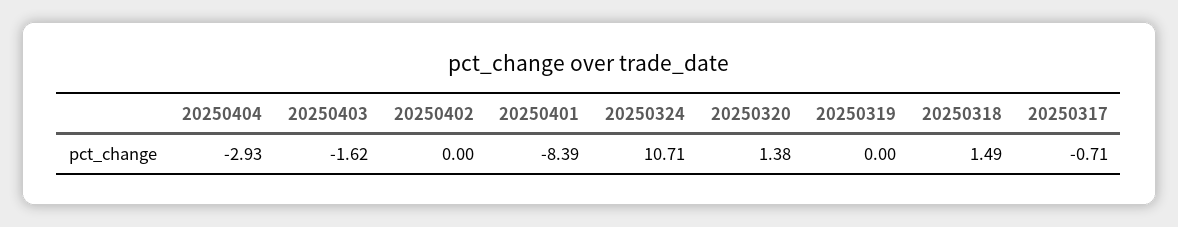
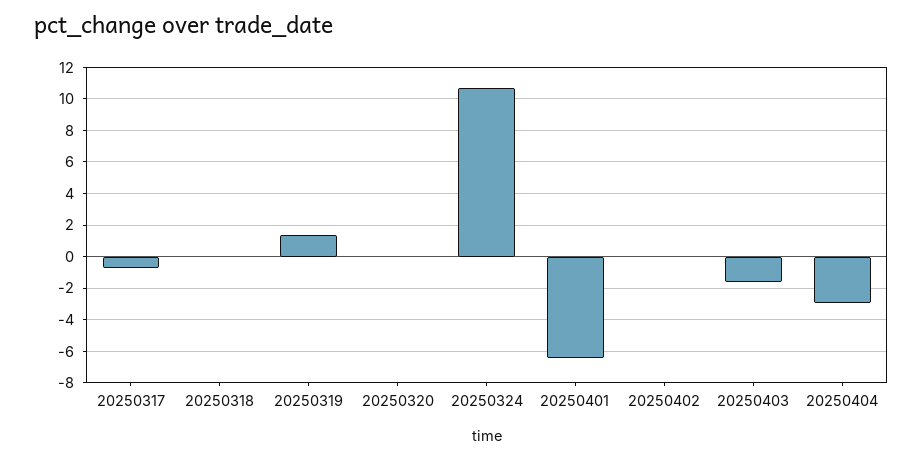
20250401: -8.39 -> -6.5
20250320: 1.38 -> 0
20250319: 0 -> 1.5
20250318: 1.49 -> 0

